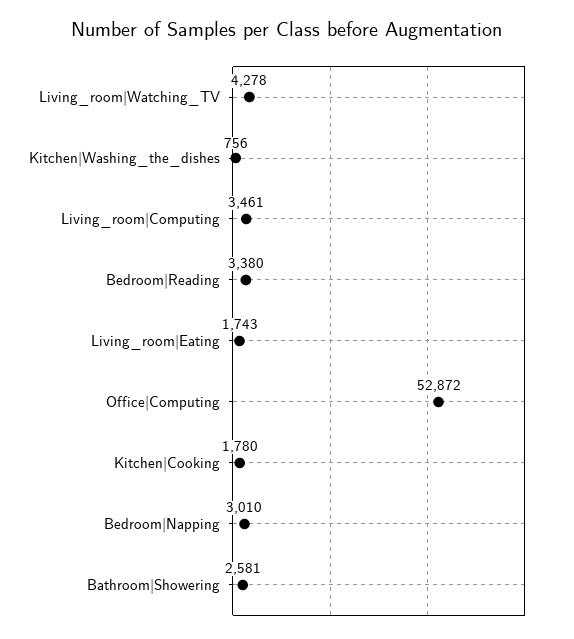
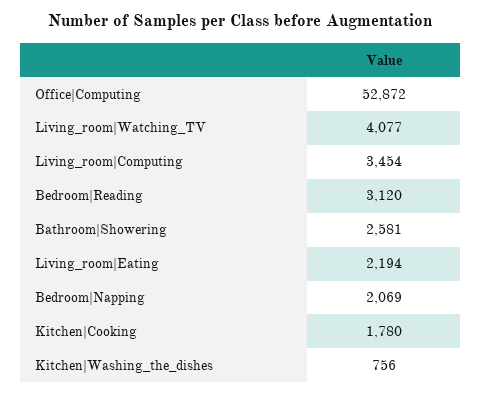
Living_room|Watching_TV: 4278 -> 4077
Living_room|Computing: 3461 -> 3454
Bedroom|Reading: 3380 -> 3120
Living_room|Eating: 1743 -> 2194
Bedroom|Napping: 3010 -> 2069

